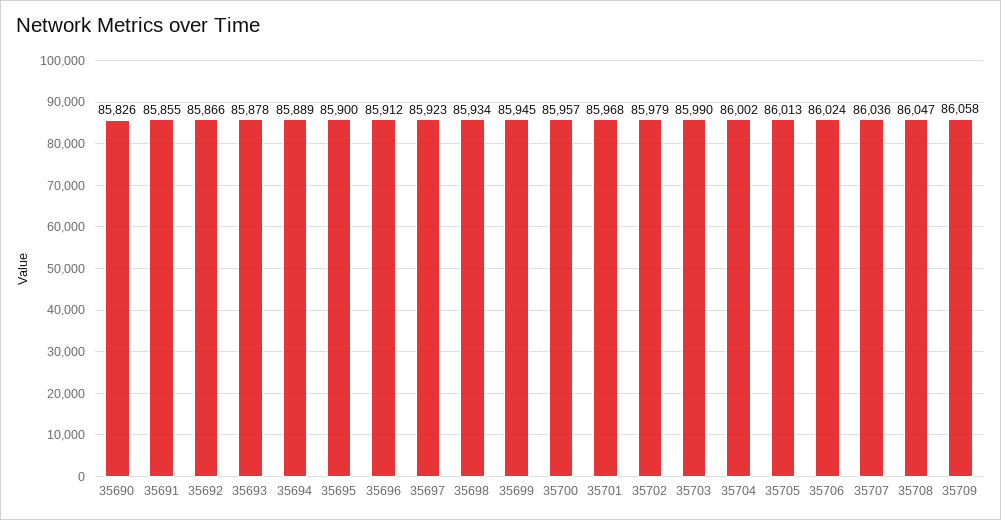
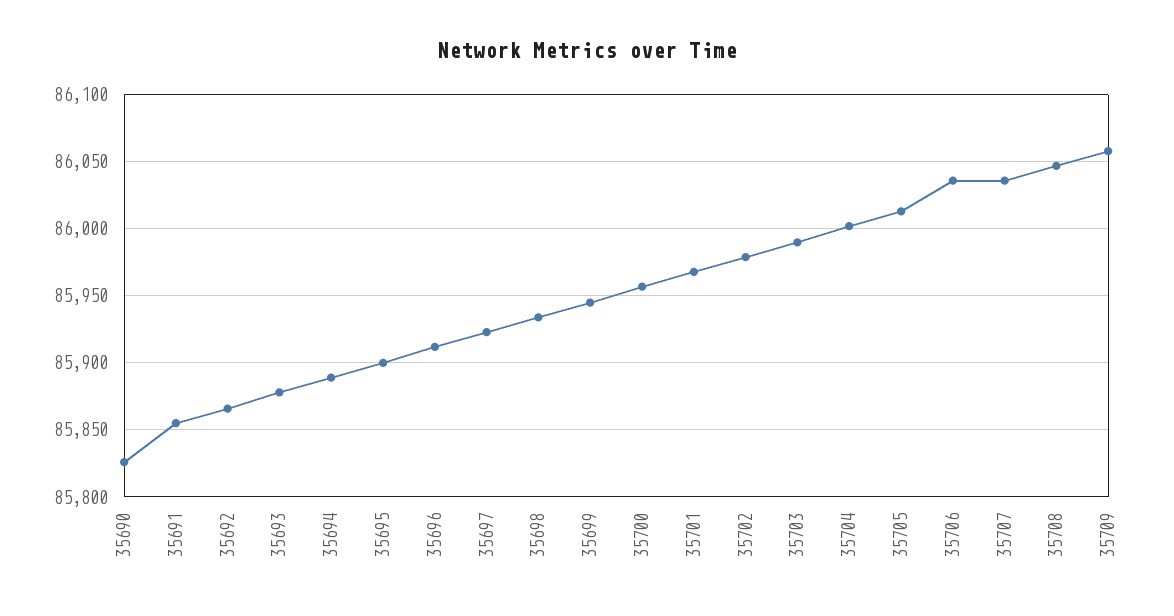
35706: 86024 -> 86035

